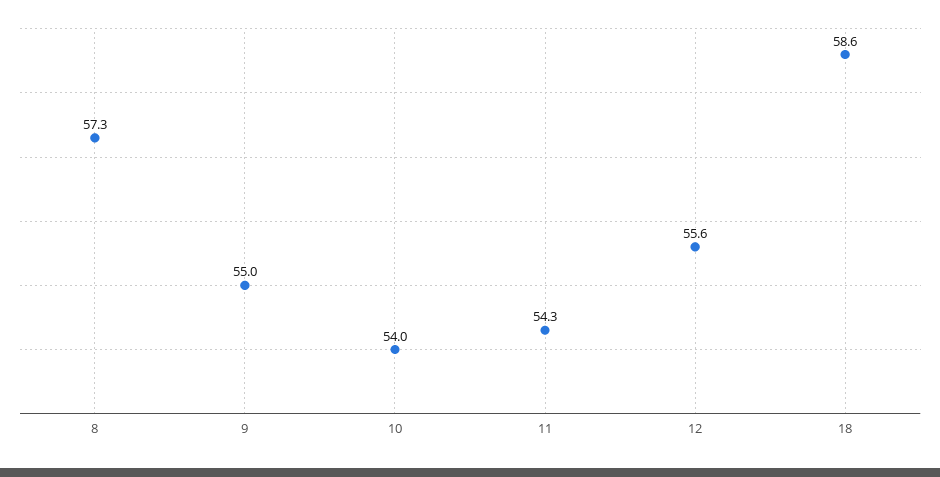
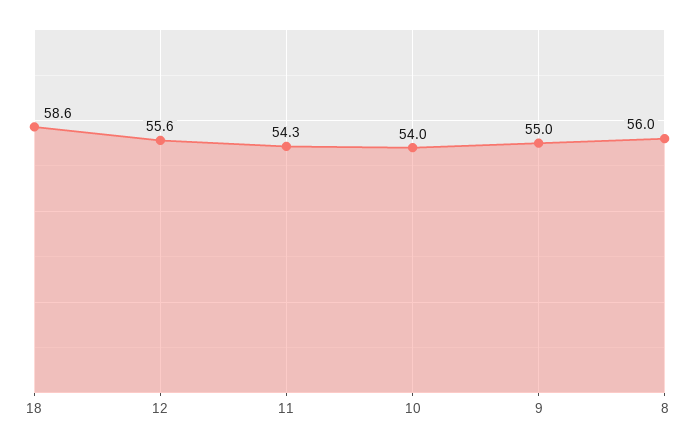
8: 57.3 -> 56

